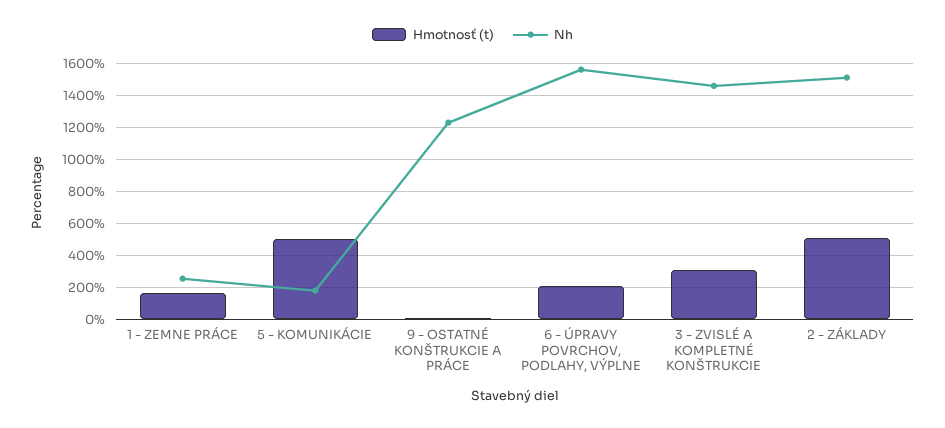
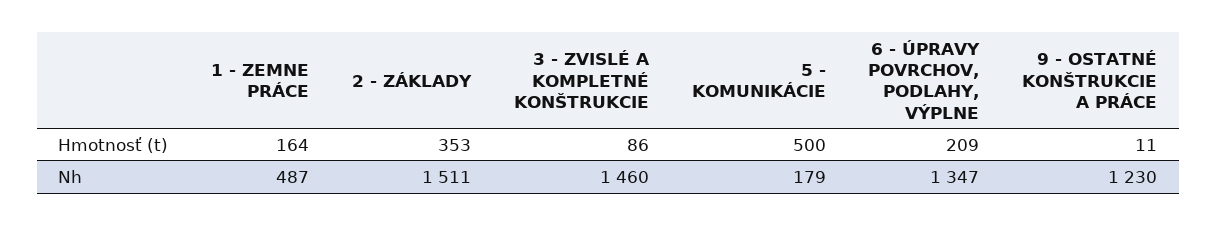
Nh, 1 - ZEMNE PRÁCE: 250 -> 487
Nh, 6 - ÚPRAVY POVRCHOV, PODLAHY, VÝPLNE: 1550 -> 1347
Hmotnosť (t), 3 - ZVISLÉ A KOMPLETNÉ KONŠTRUKCIE: 300 -> 86
Hmotnosť (t), 2 - ZÁKLADY: 500 -> 353

